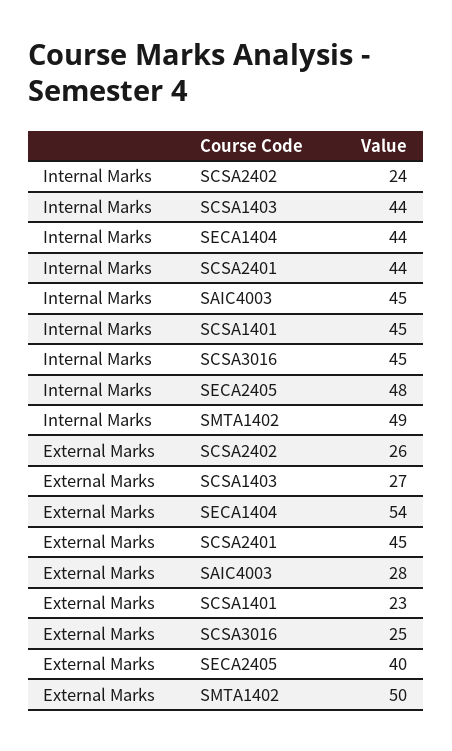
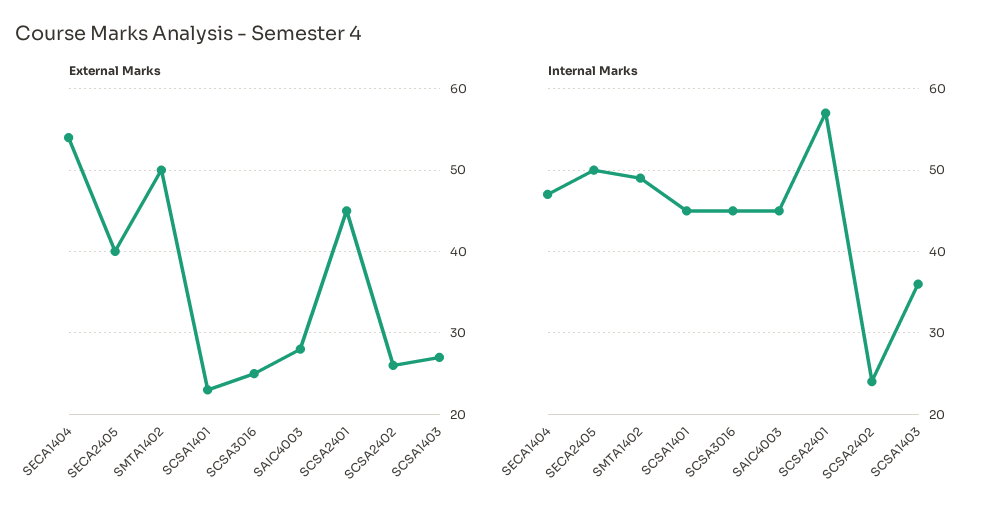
Internal Marks, SCSA1403: 44 -> 36
Internal Marks, SECA1404: 44 -> 47
Internal Marks, SCSA2401: 44 -> 57
Internal Marks, SECA2405: 48 -> 50

